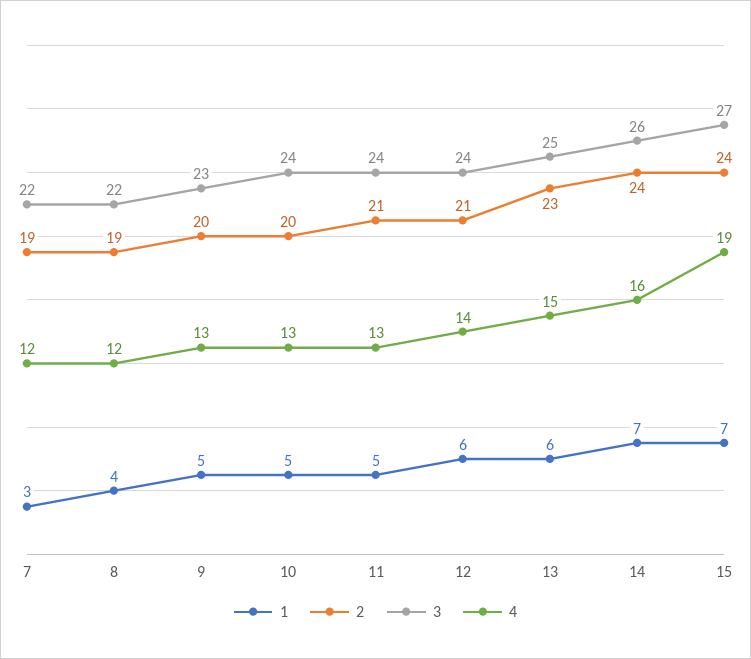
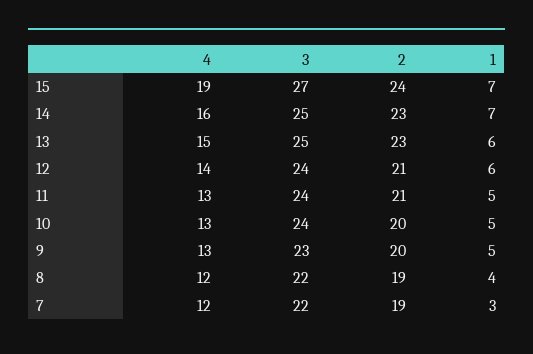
2, 14: 24 -> 23
3, 14: 26 -> 25

